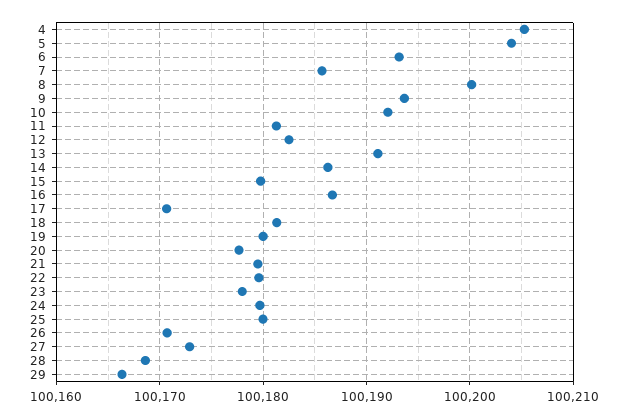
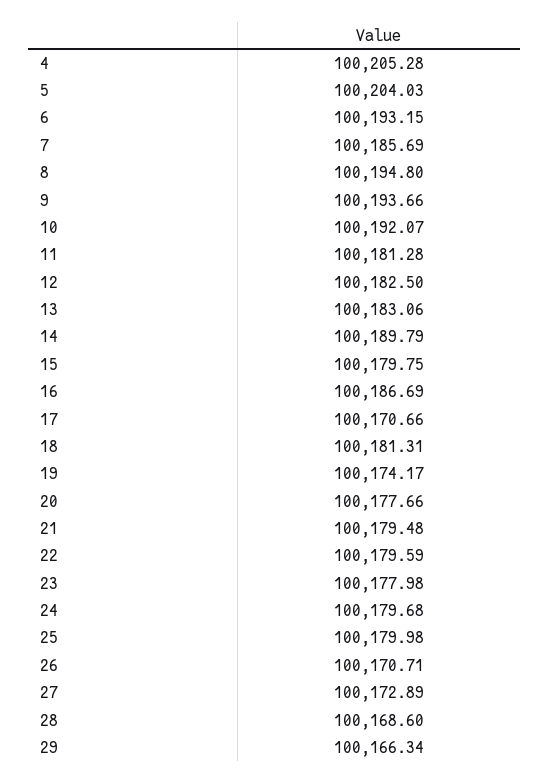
8: 100200 -> 100194.8
13: 100191 -> 100183.06
14: 100186 -> 100189.79
19: 100180 -> 100174.17

